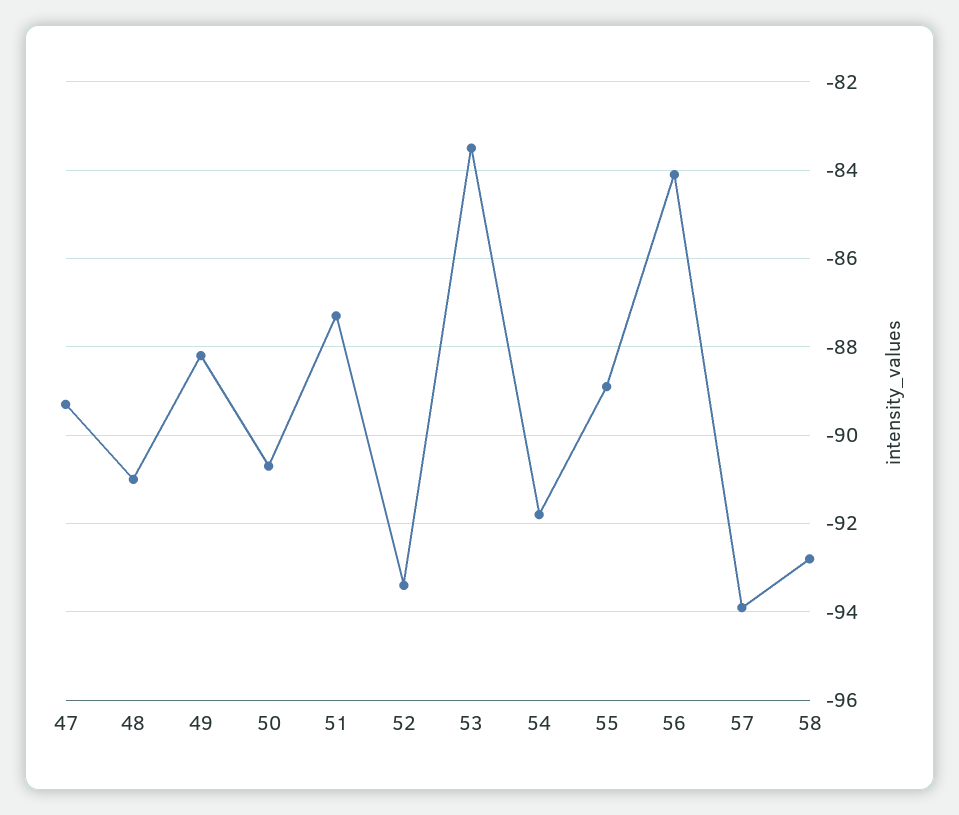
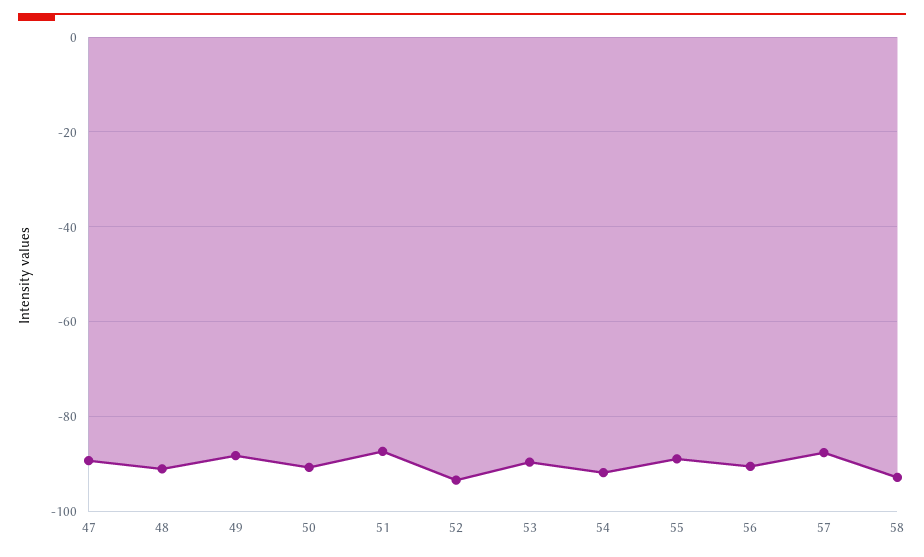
53: -83.5 -> -90
56: -84 -> -90
57: -94 -> -88

